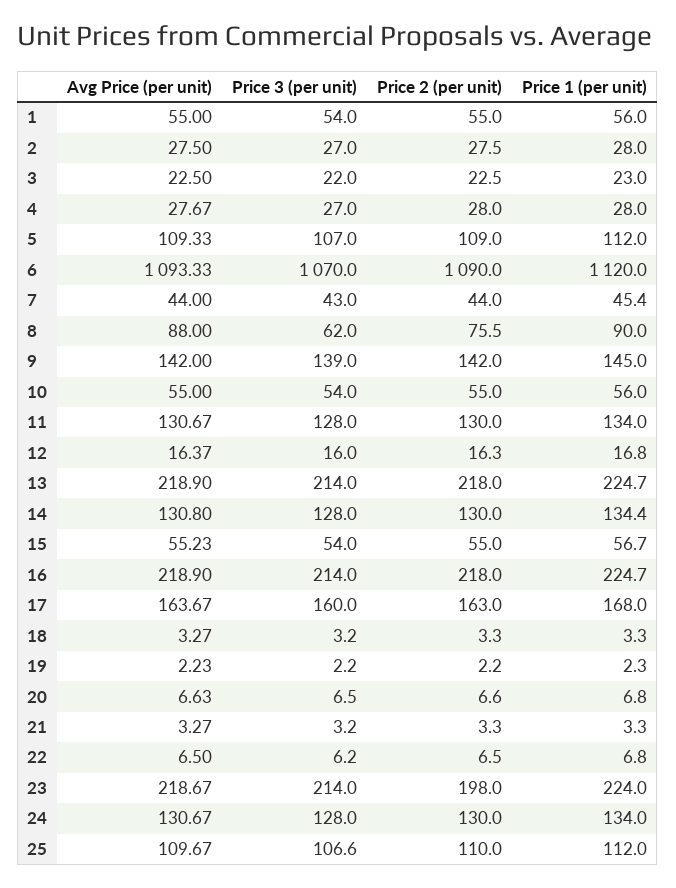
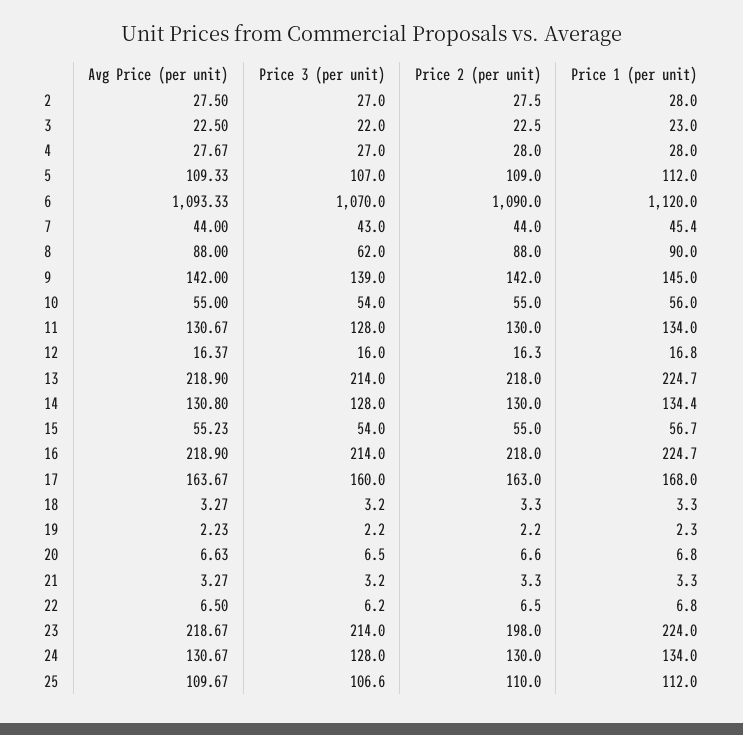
Avg Price (per unit), 1: 55 -> none
Price 3 (per unit), 1: 54 -> none
Price 2 (per unit), 1: 55 -> none
Price 1 (per unit), 1: 56 -> none
Price 2 (per unit), 8: 75.5 -> 88

